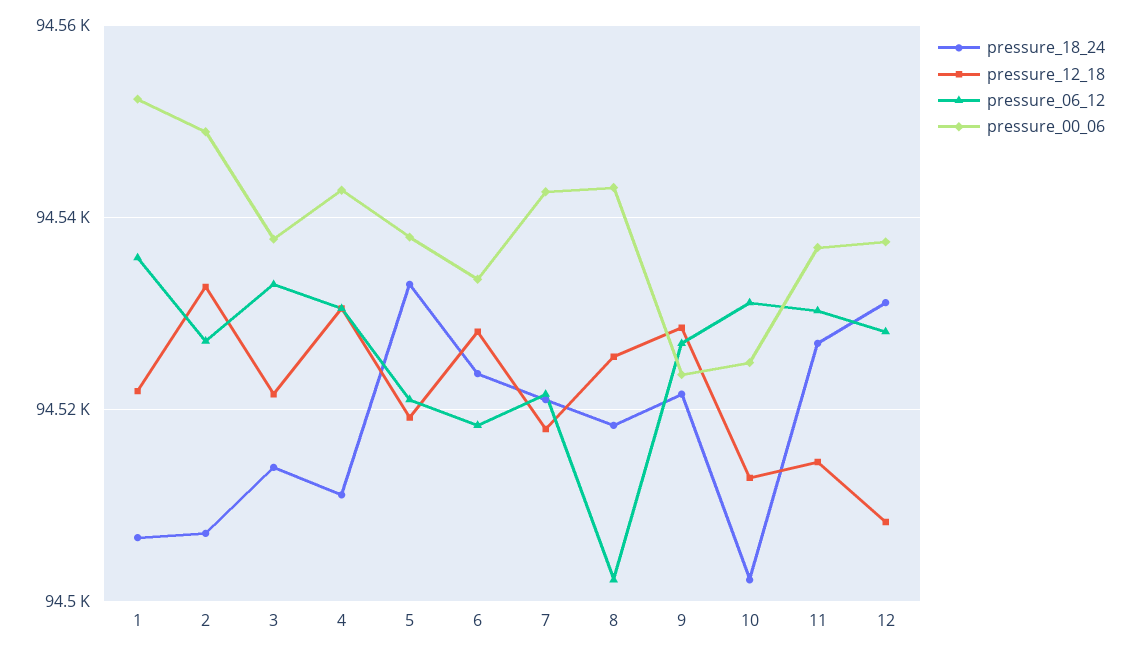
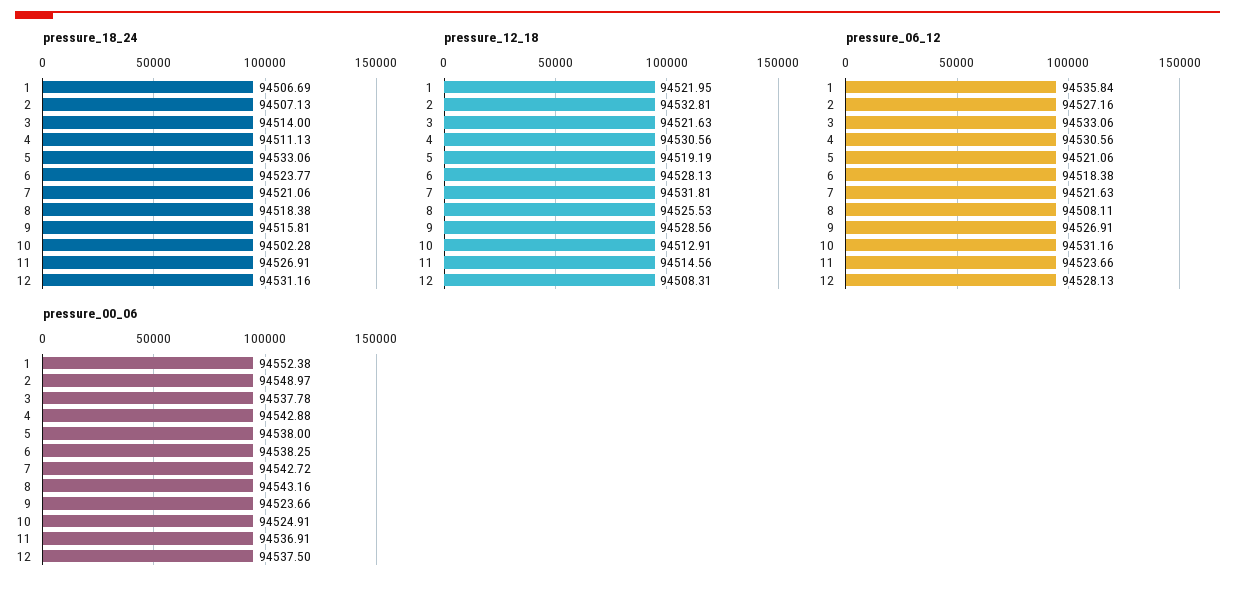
pressure_00_06, 6: 94534 -> 94538.25
pressure_12_18, 7: 94518 -> 94531.81
pressure_06_12, 8: 94502 -> 94508.11
pressure_18_24, 9: 94522 -> 94515.81
pressure_06_12, 11: 94530 -> 94523.66

